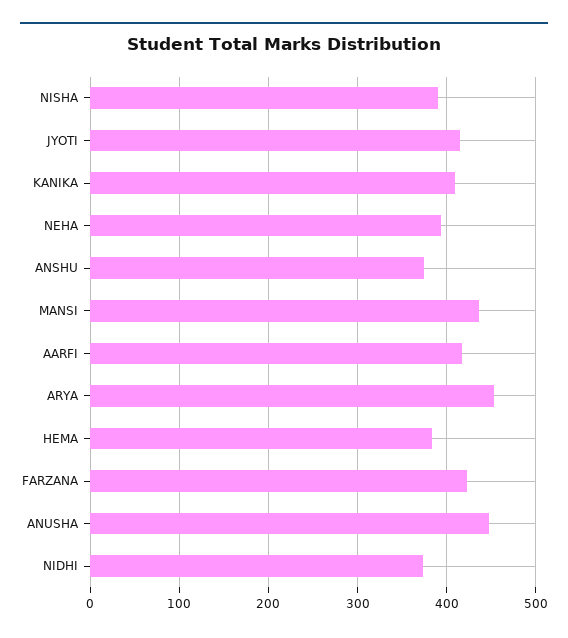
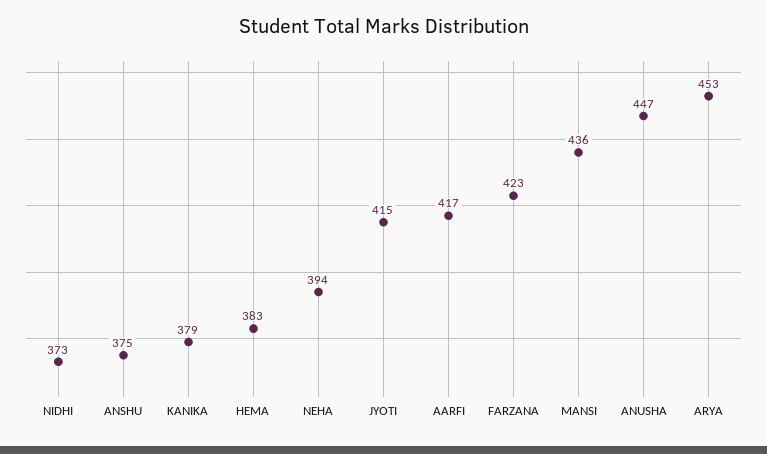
NISHA: 390 -> none
KANIKA: 410 -> 379

